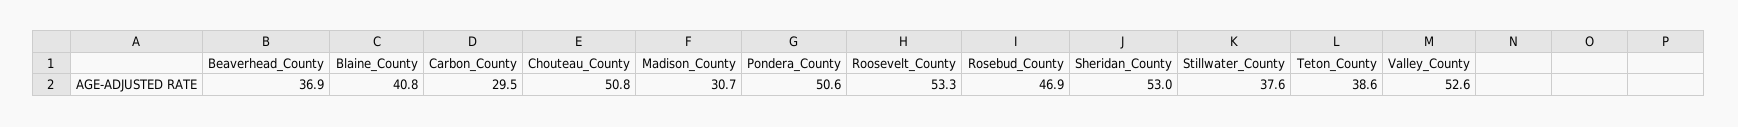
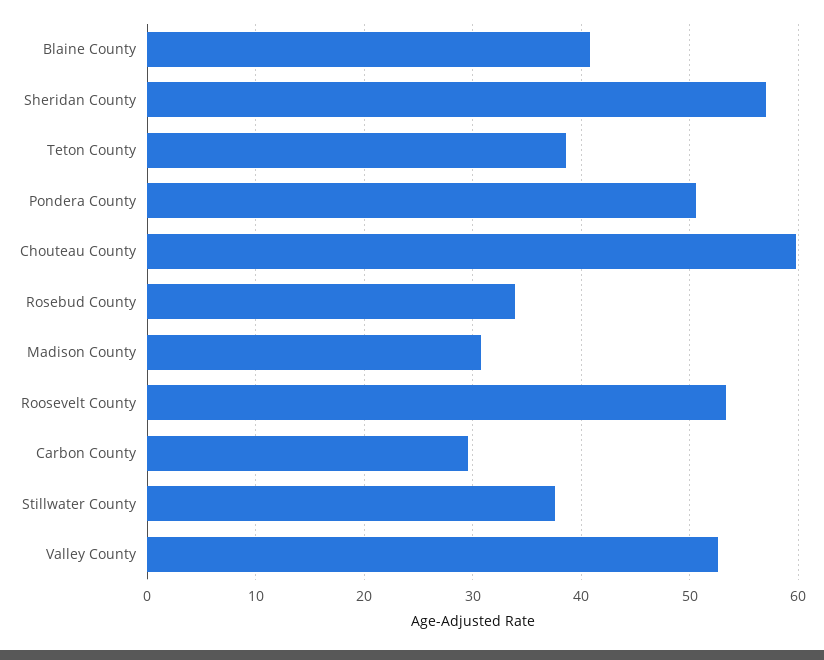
Beaverhead_County: 36.9 -> none
Chouteau_County: 50.8 -> 60
Rosebud_County: 46.9 -> 34
Sheridan_County: 53 -> 57

